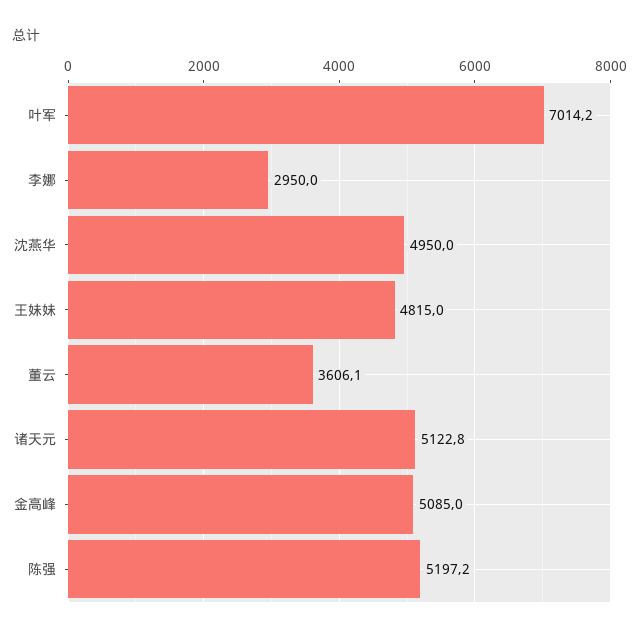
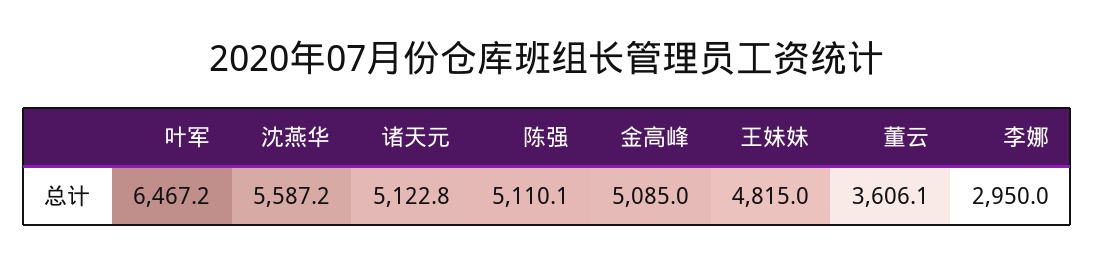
叶军: 7014.2 -> 6467.2
沈燕华: 4950 -> 5587.2
陈强: 5197.2 -> 5110.1

